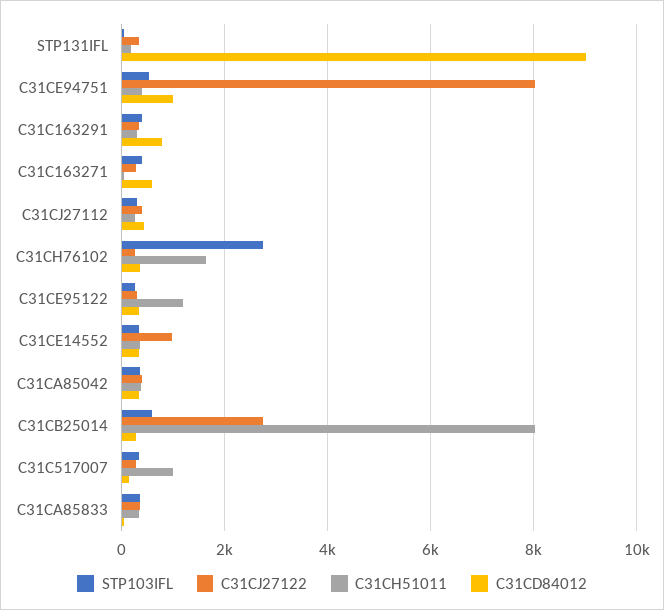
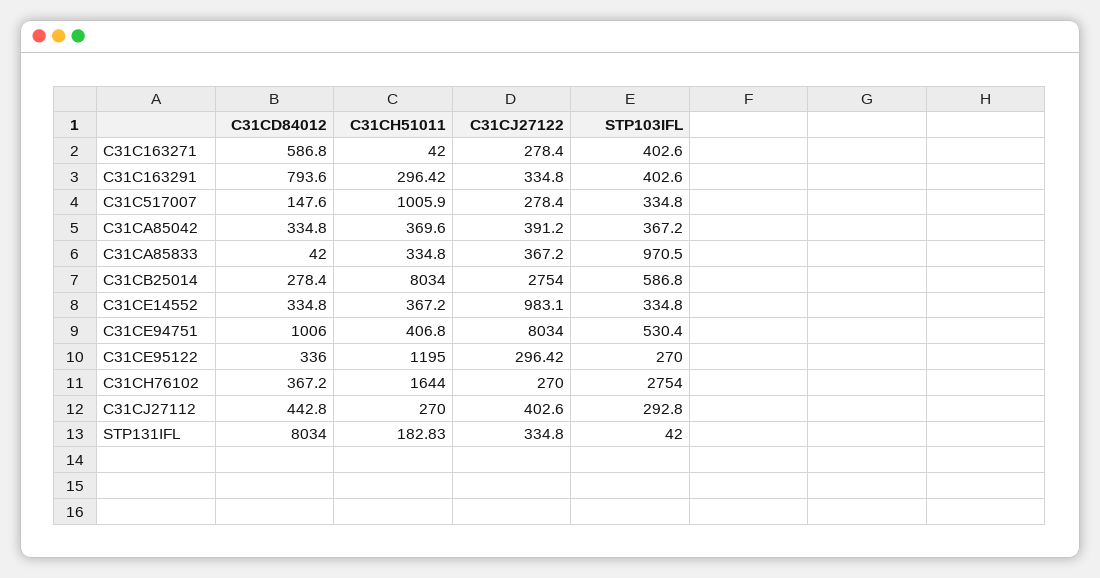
C31CD84012, STP131IFL: 9000 -> 8034
STP103IFL, C31CA85833: 400 -> 970.5

